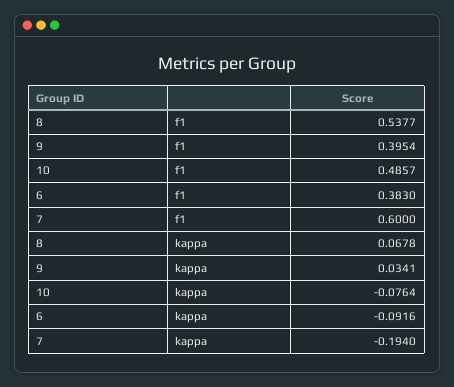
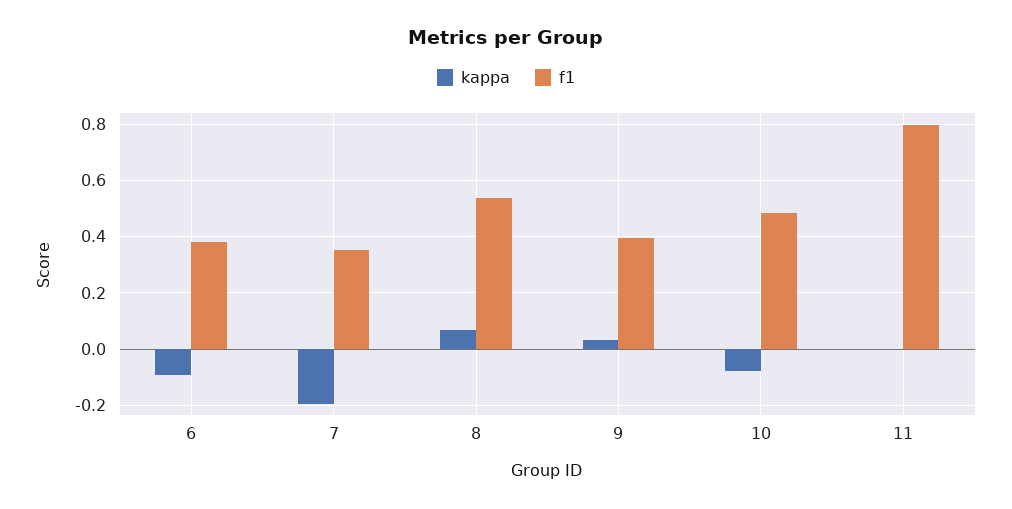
f1, 7: 0.6 -> 0.35
kappa, 11: none -> 0
f1, 11: none -> 0.8

